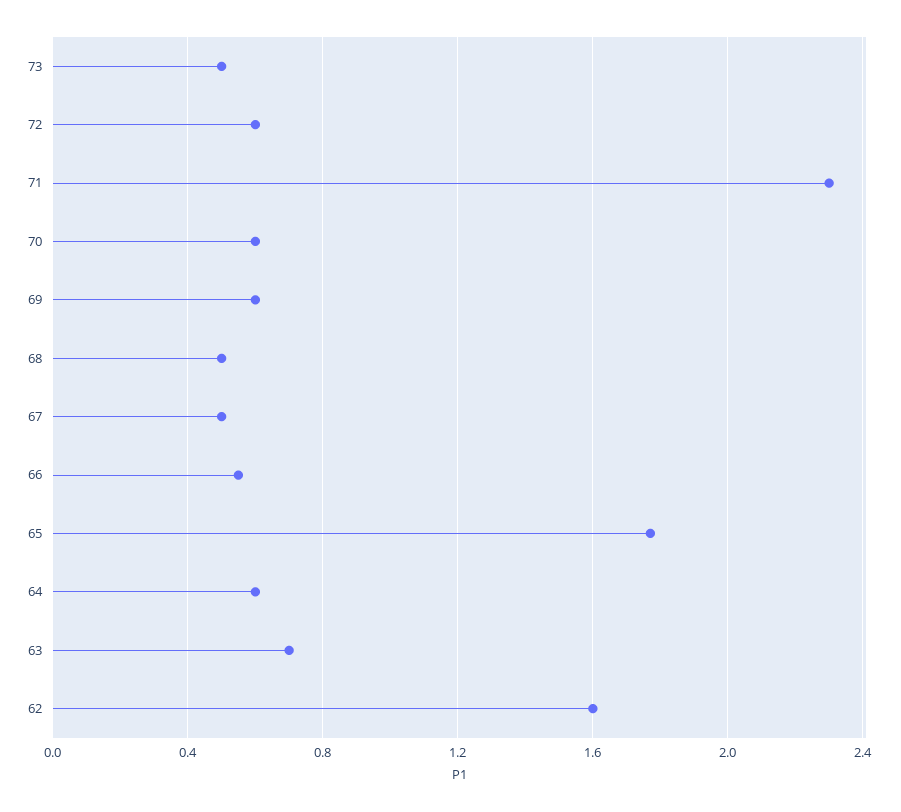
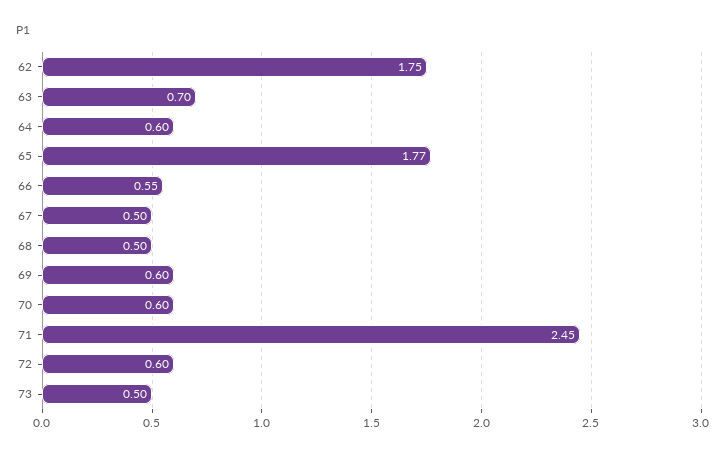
71: 2.3 -> 2.45
62: 1.6 -> 1.75

